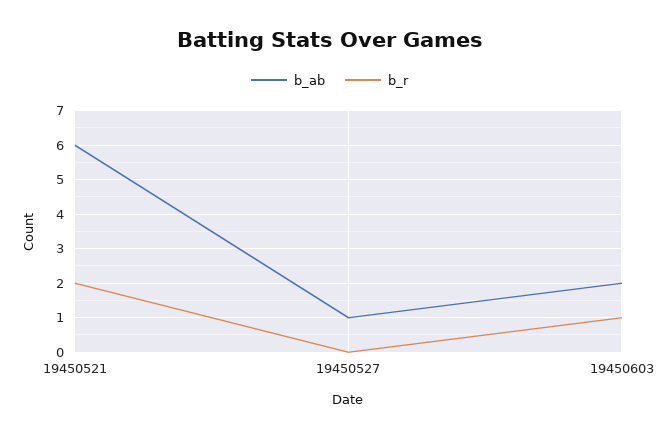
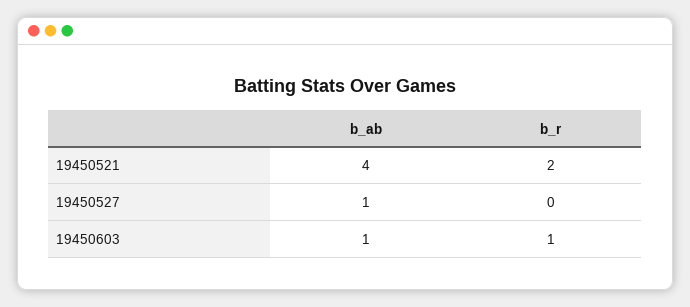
b_ab, 19450521: 6 -> 4
b_ab, 19450603: 2 -> 1

